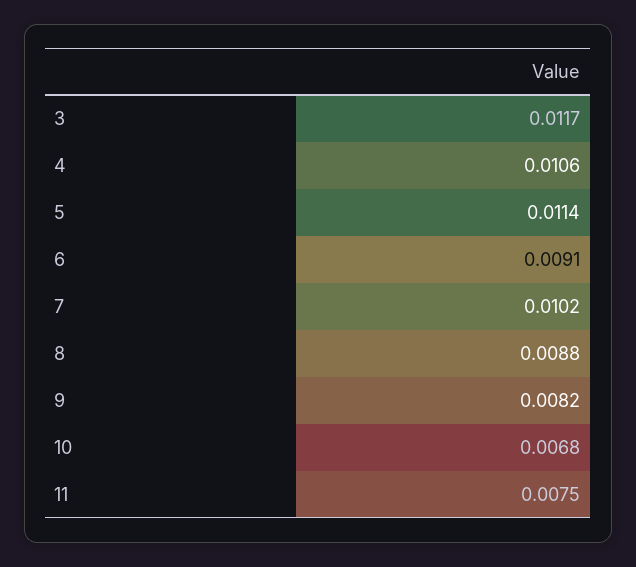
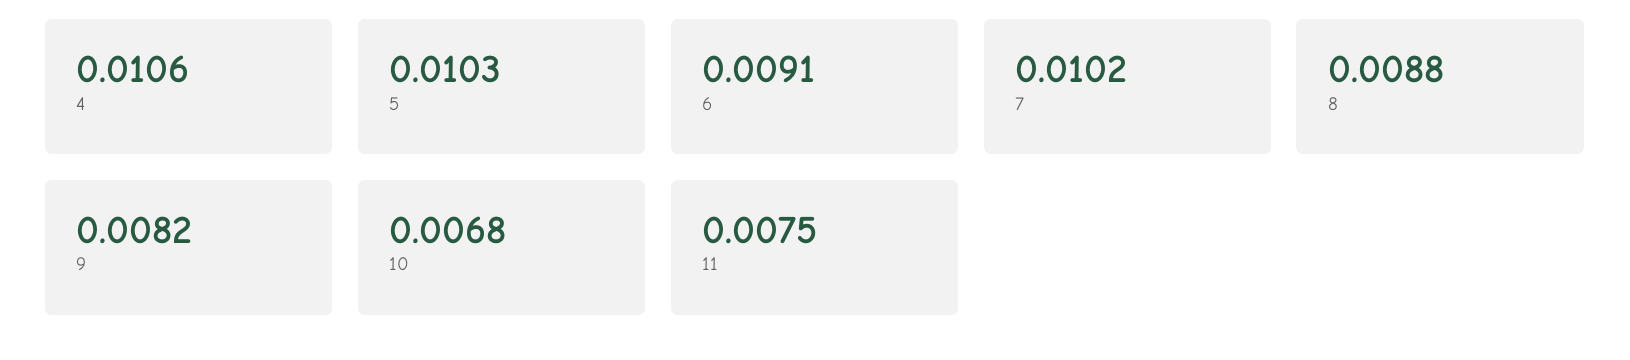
3: 0.0117 -> none
5: 0.0114 -> 0.0103

